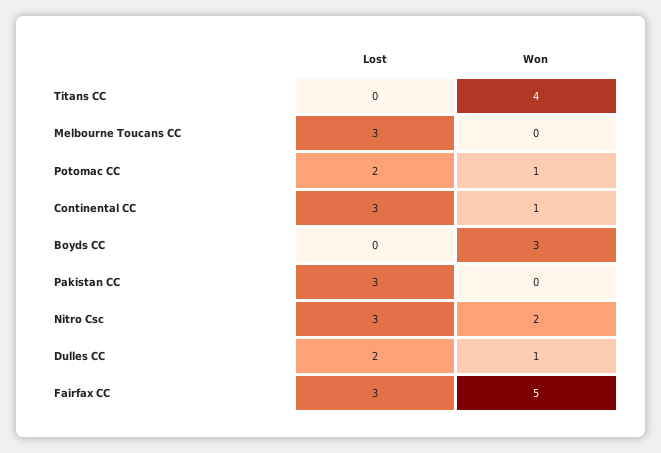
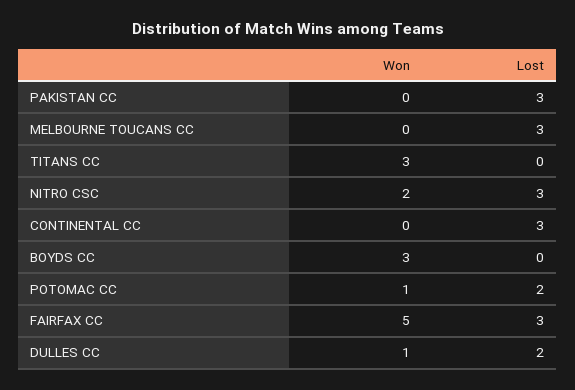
Won, Titans CC: 4 -> 3
Won, Continental CC: 1 -> 0

